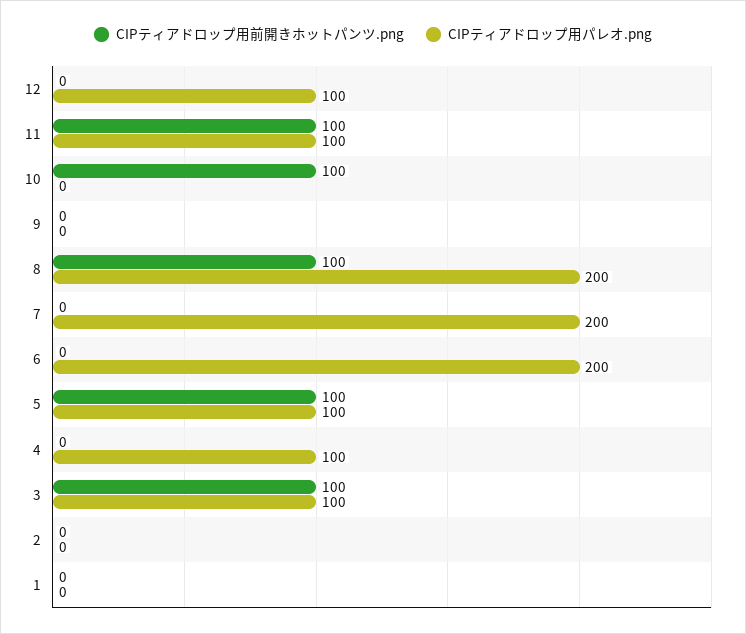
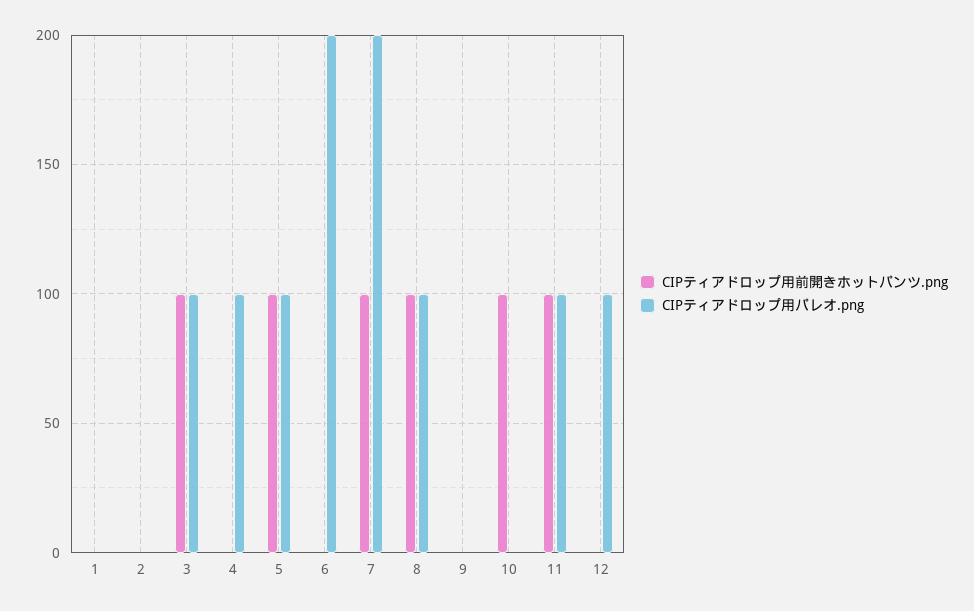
CIPティアドロップ用パレオ.png, 8: 200 -> 100
CIPティアドロップ用前開きホットパンツ.png, 7: 0 -> 100

